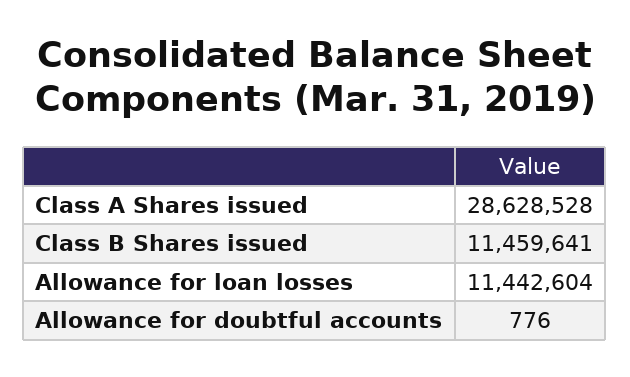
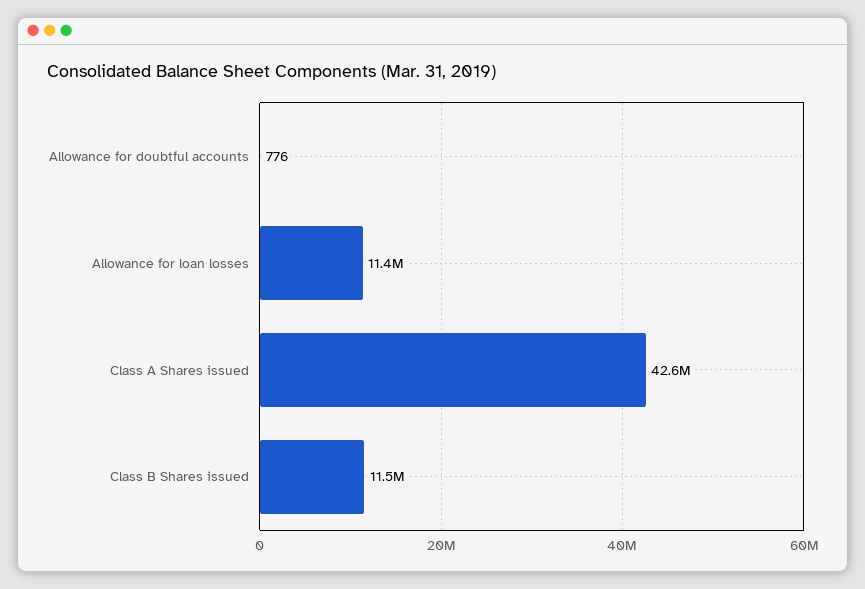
Class A Shares issued: 28628528 -> 42600000

